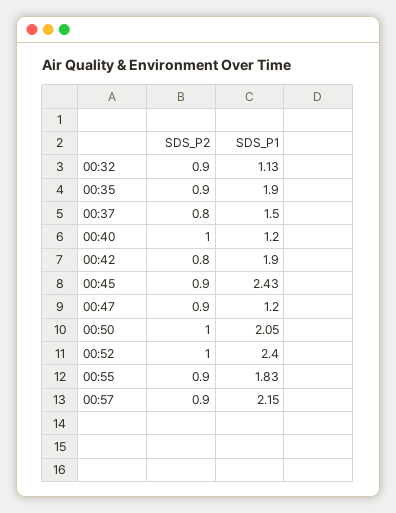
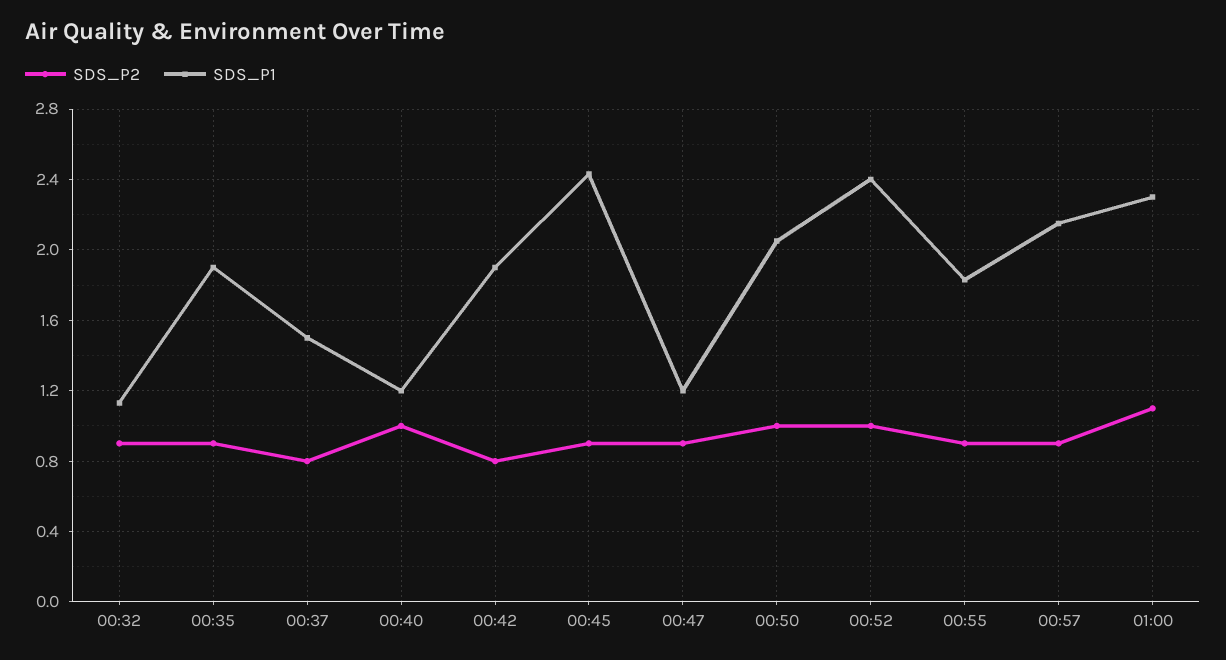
SDS_P2, 01:00: none -> 1.1
SDS_P1, 01:00: none -> 2.3

